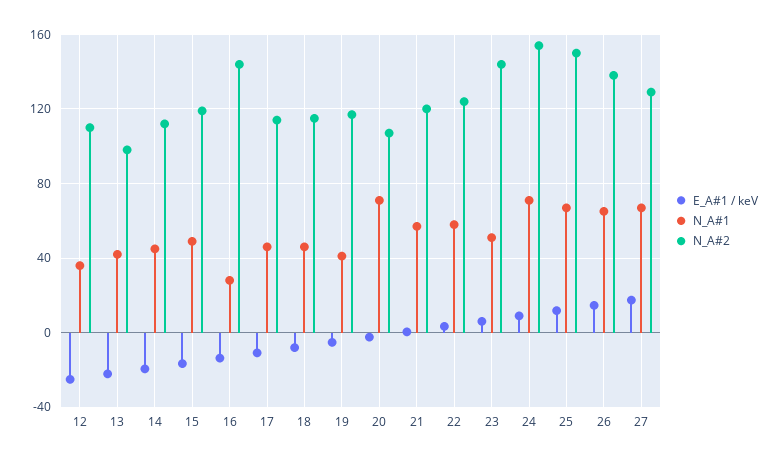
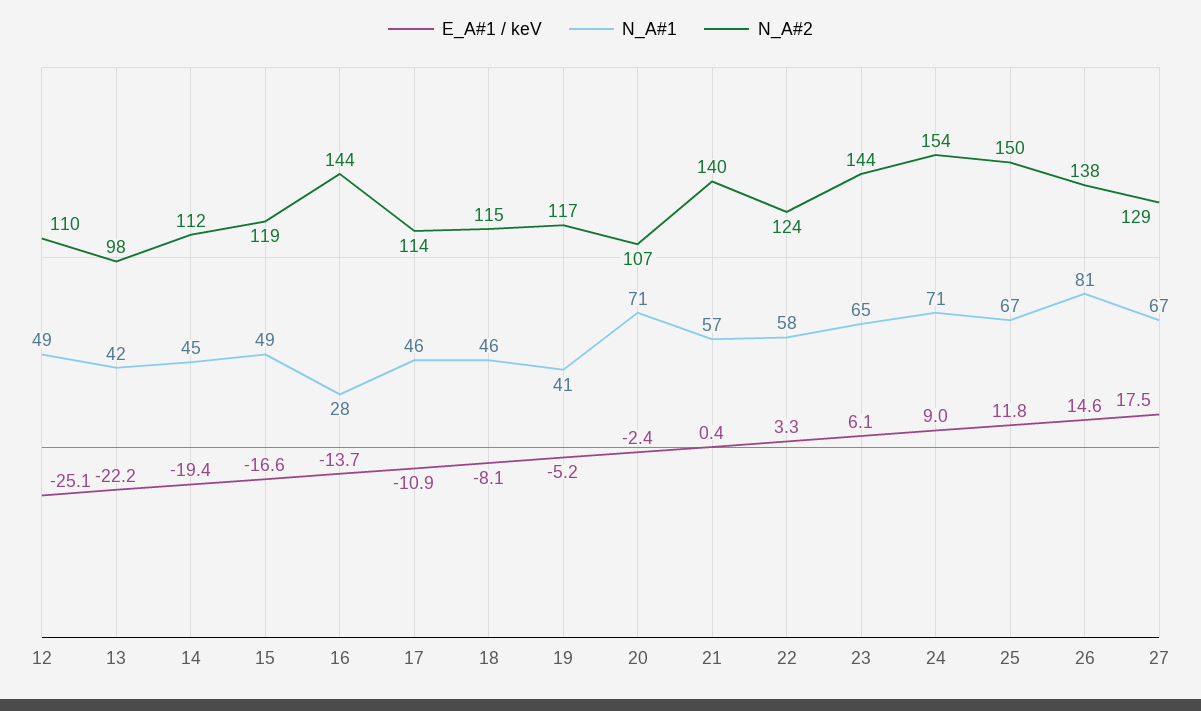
N_A#1, 12: 35 -> 49
N_A#2, 21: 120 -> 140
N_A#1, 23: 50 -> 65
N_A#1, 26: 65 -> 81

